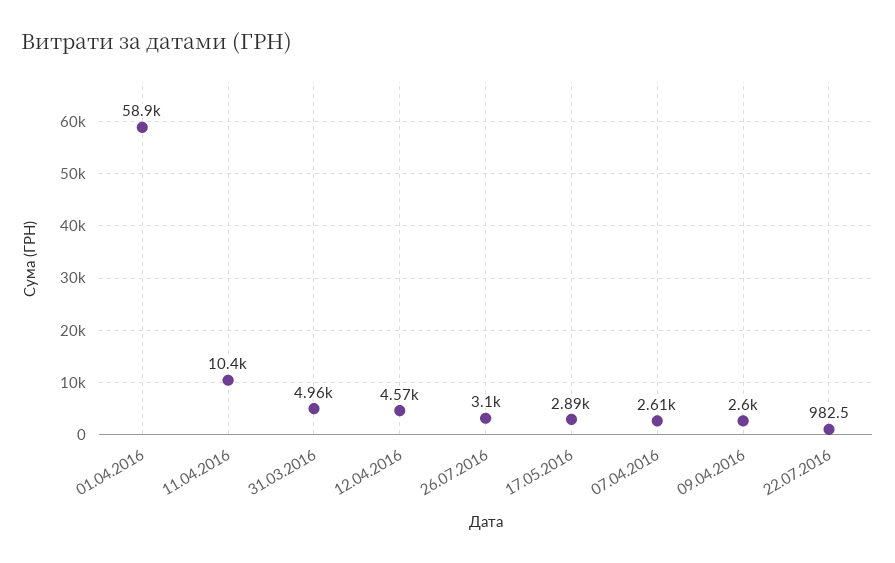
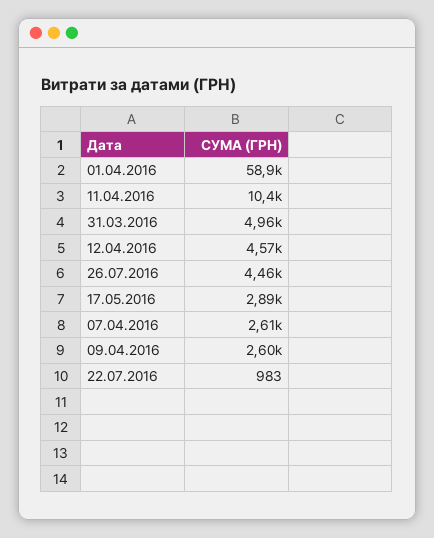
26.07.2016: 3100 -> 4460

